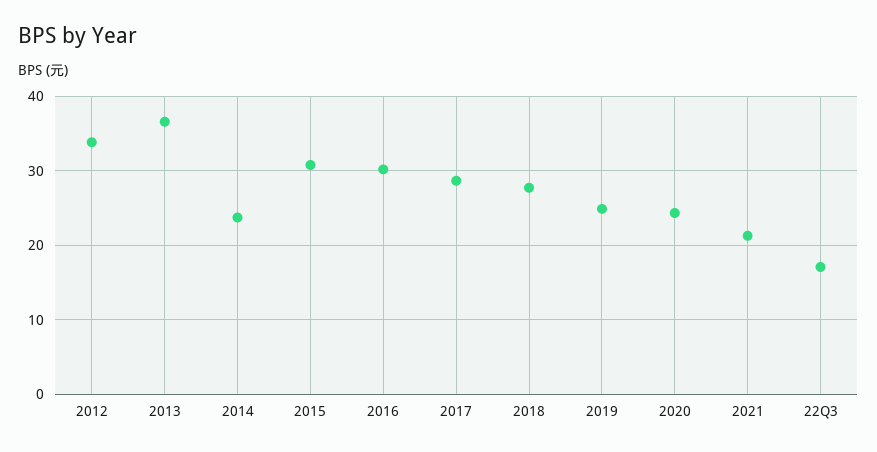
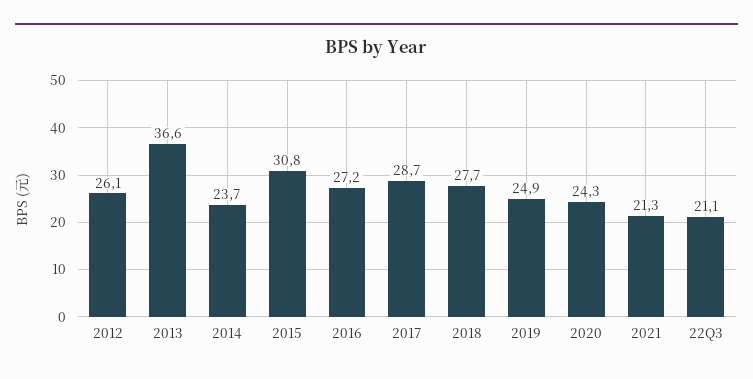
2012: 34 -> 26.1
2016: 30 -> 27.2
22Q3: 17 -> 21.1

